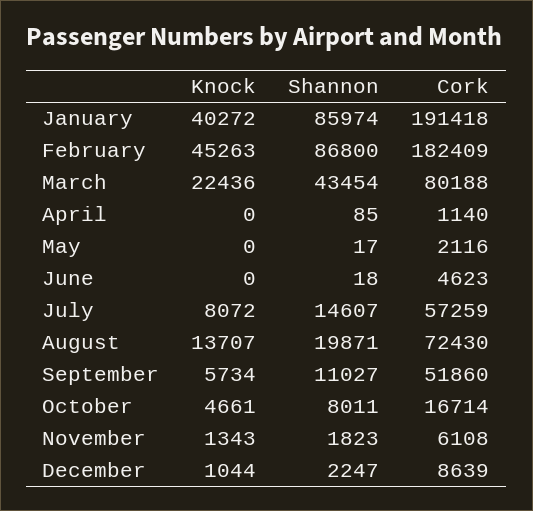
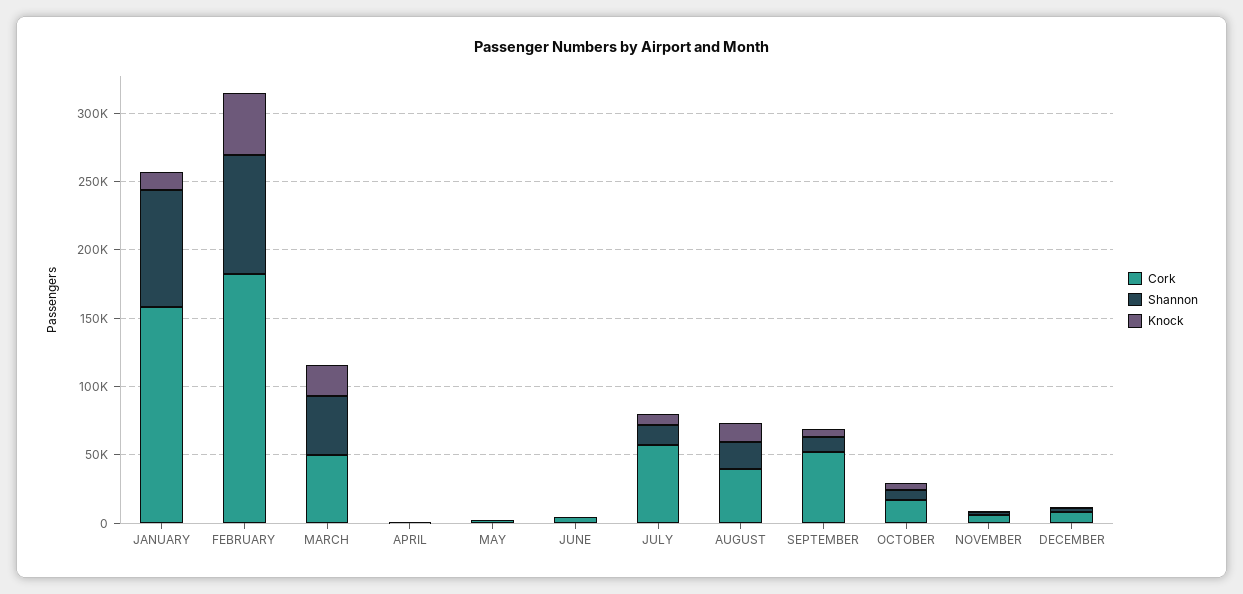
Knock, January: 40272 -> 10000
Cork, January: 191418 -> 160000
Cork, March: 80188 -> 50000
Cork, August: 72430 -> 40000

